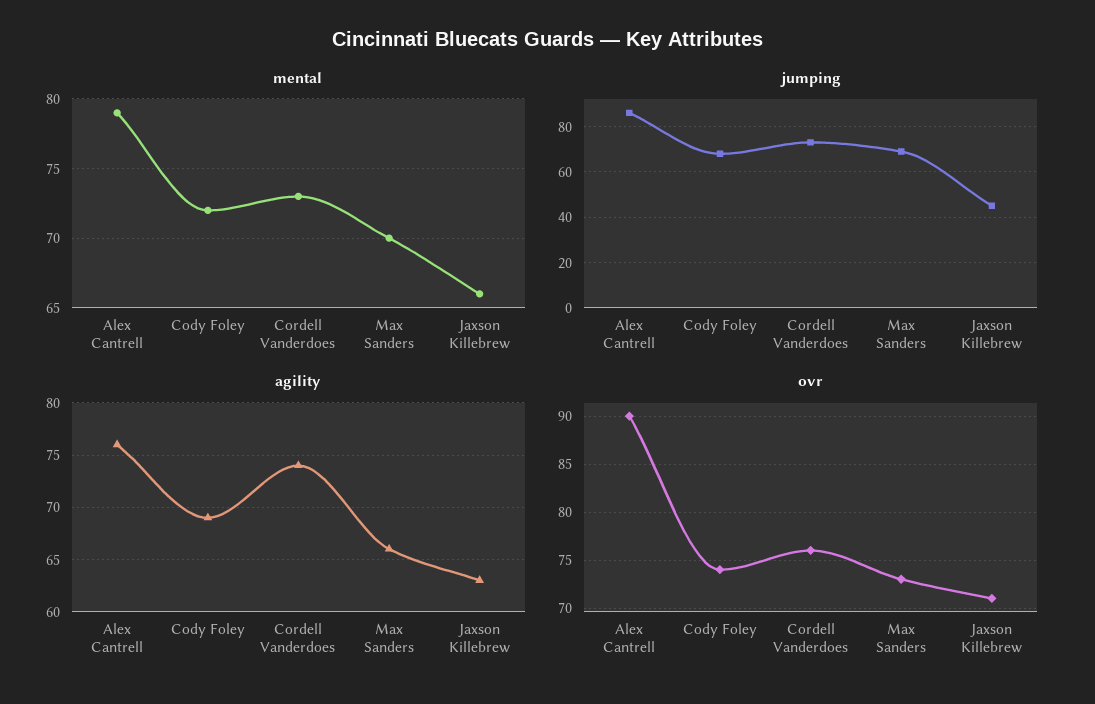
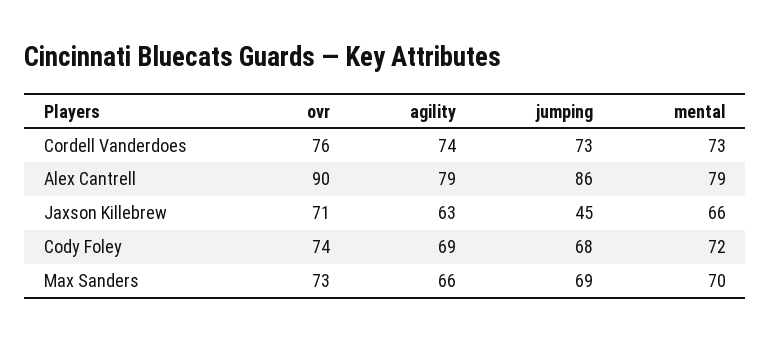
agility, Alex Cantrell: 76 -> 79

